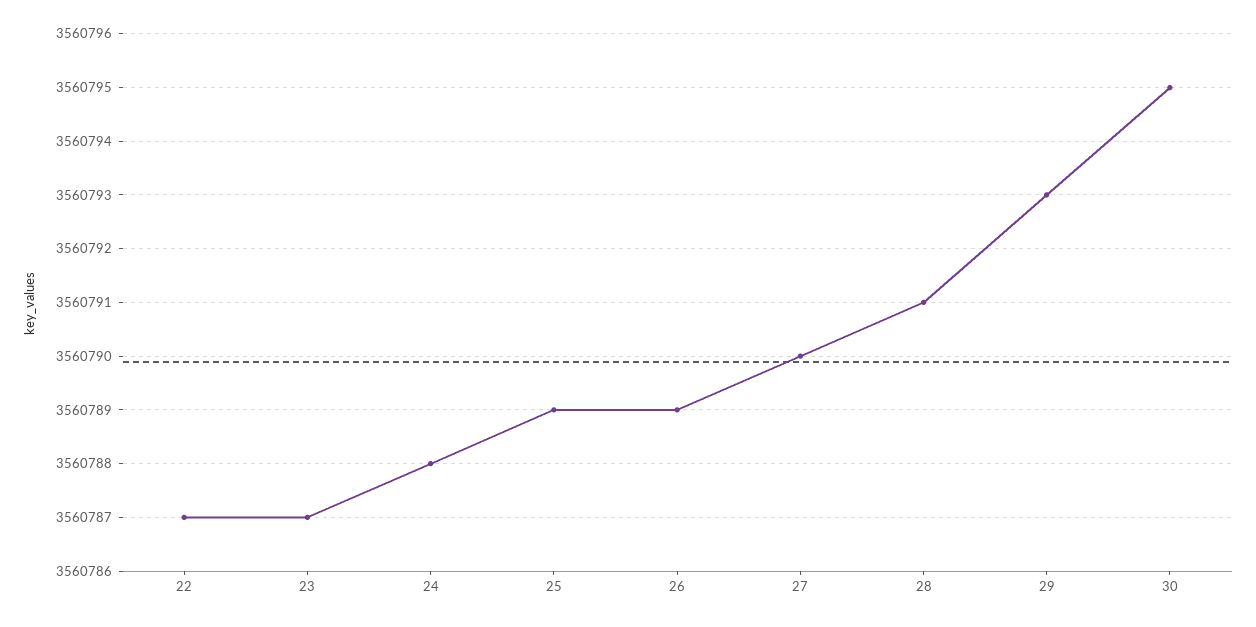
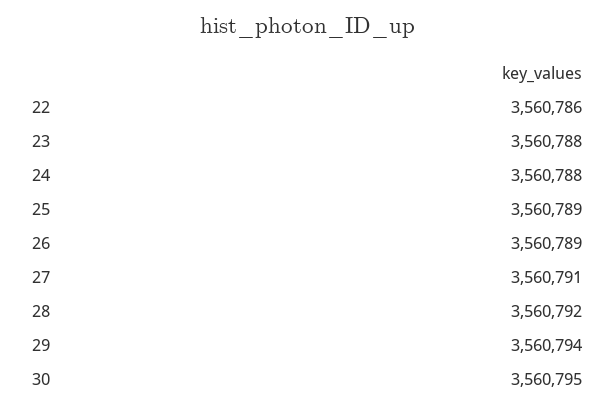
22: 3560787 -> 3560786
23: 3560787 -> 3560788
27: 3560790 -> 3560791
28: 3560791 -> 3560792
29: 3560793 -> 3560794

